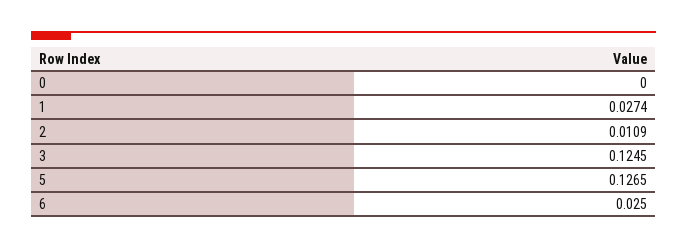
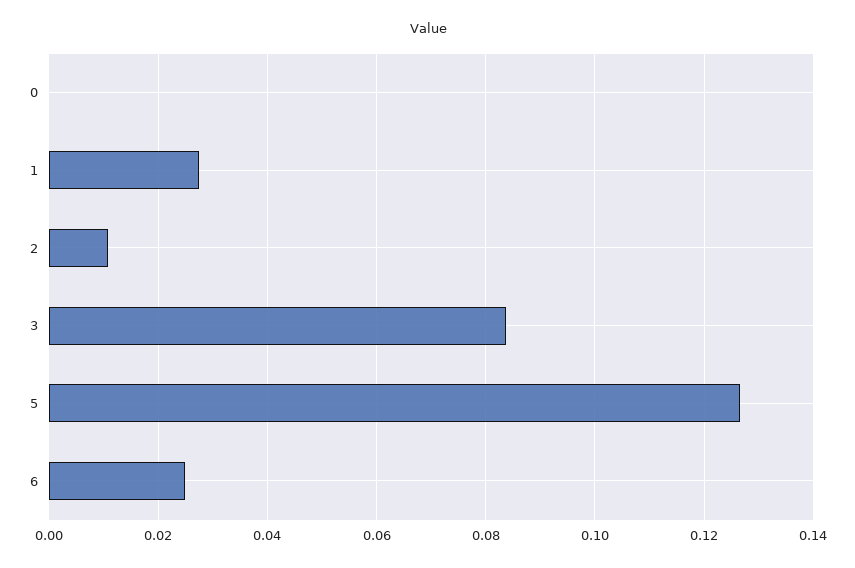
3: 0.1245 -> 0.084

